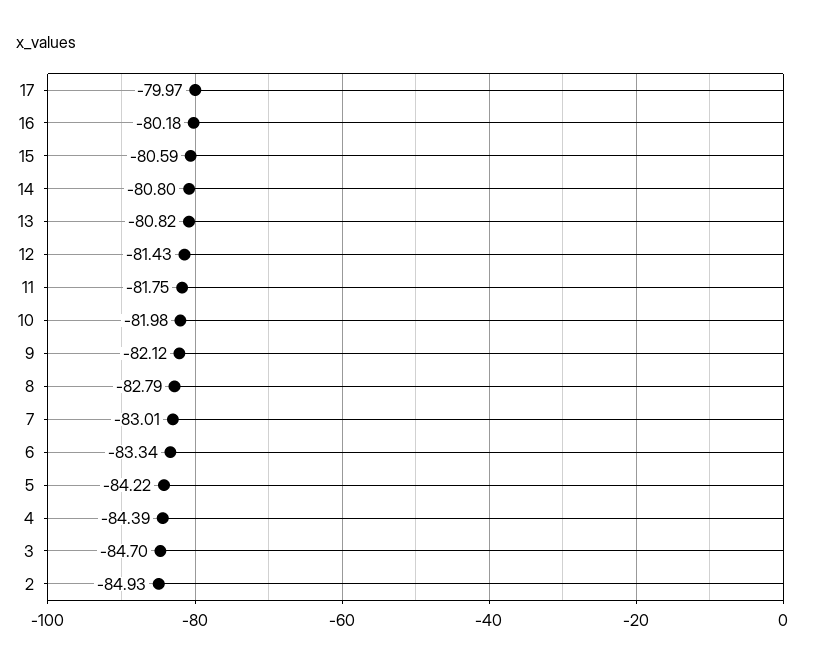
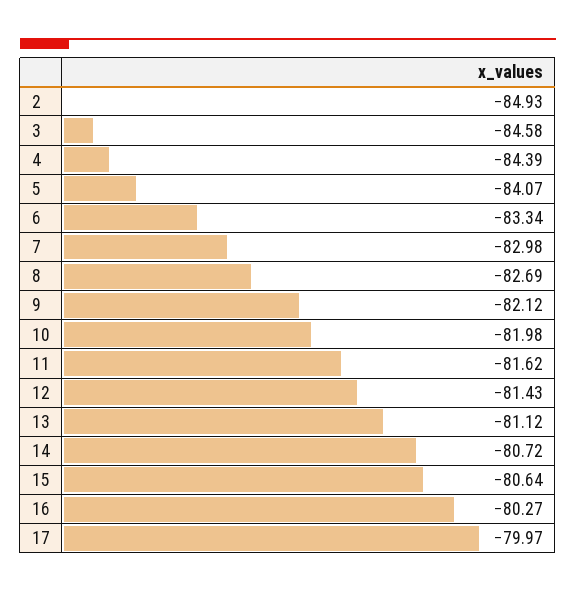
16: -80.18 -> -80.27
15: -80.59 -> -80.64
14: -80.8 -> -80.72
13: -80.82 -> -81.12
11: -81.75 -> -81.62
8: -82.79 -> -82.69
7: -83.01 -> -82.98
5: -84.22 -> -84.07
3: -84.7 -> -84.58

